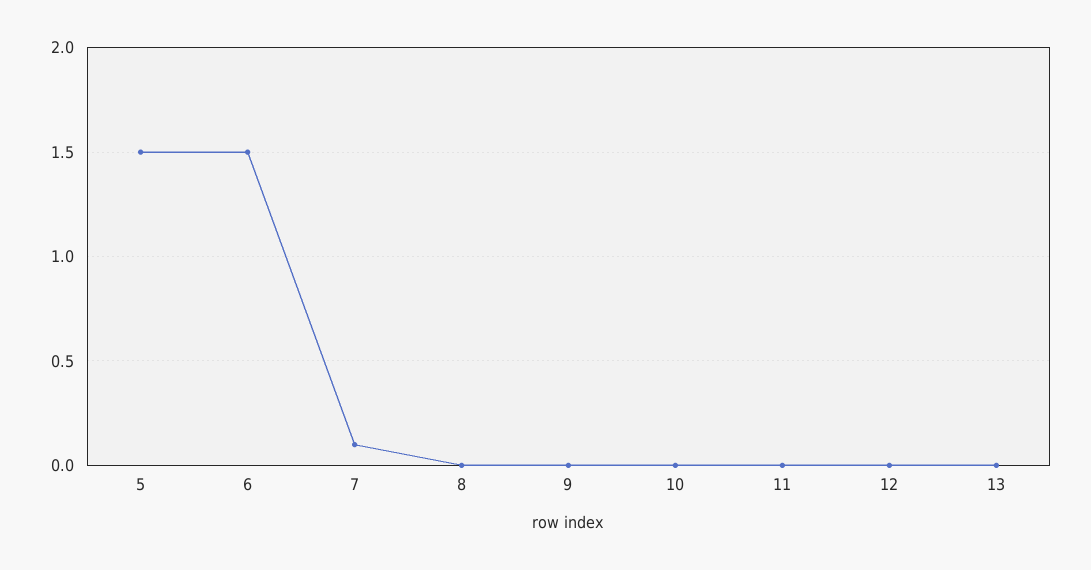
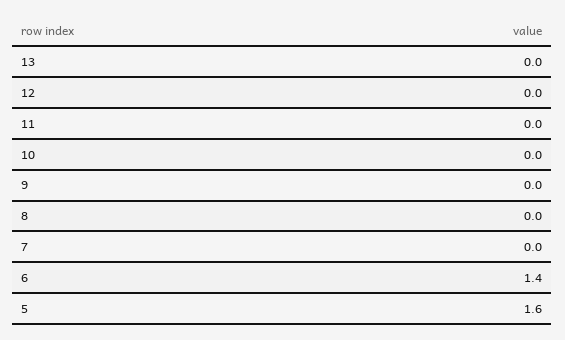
5: 1.5 -> 1.6
6: 1.5 -> 1.4
7: 0.1 -> 0

